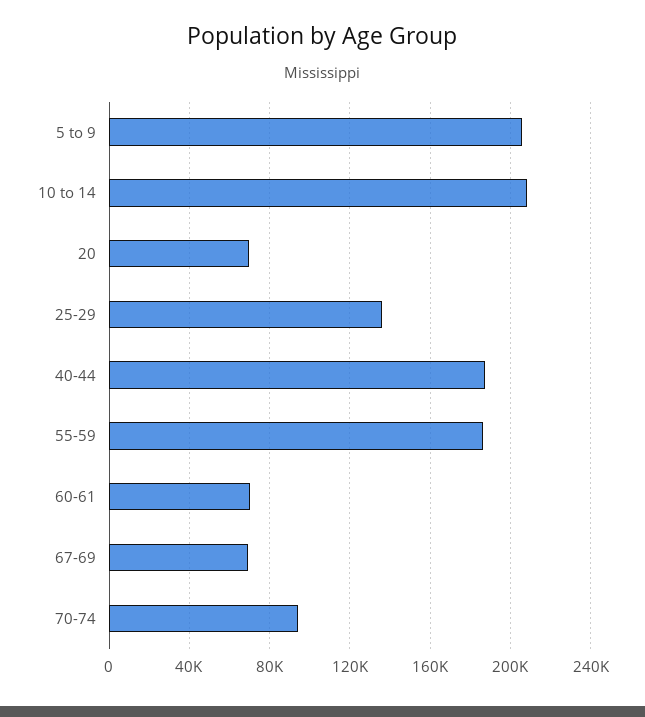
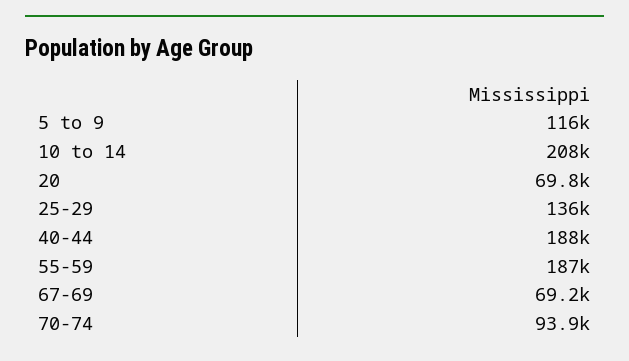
5 to 9: 205000 -> 116000
60-61: 70000 -> none

